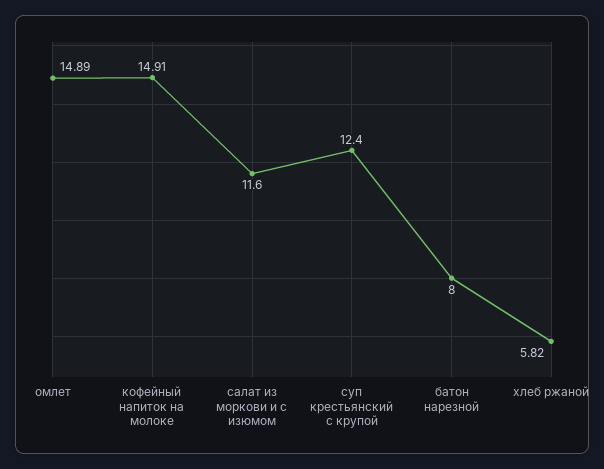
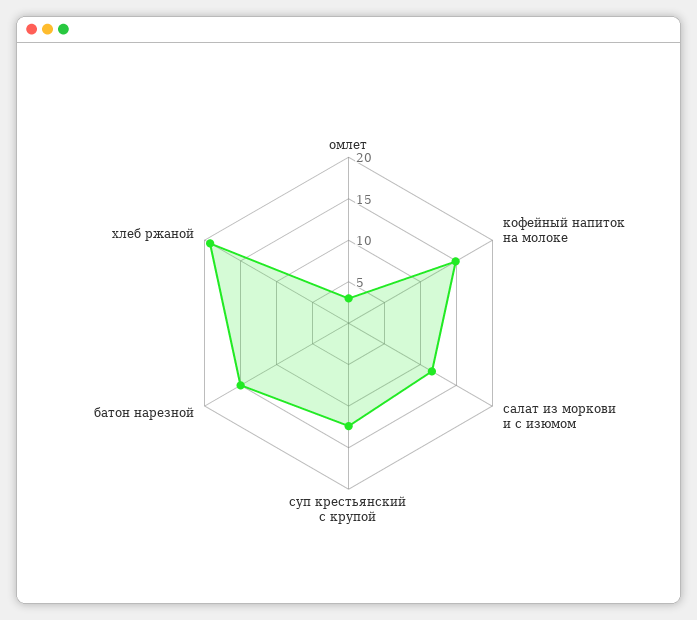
омлет: 14.89 -> 3
батон нарезной: 8 -> 15
хлеб ржаной: 5.82 -> 19

